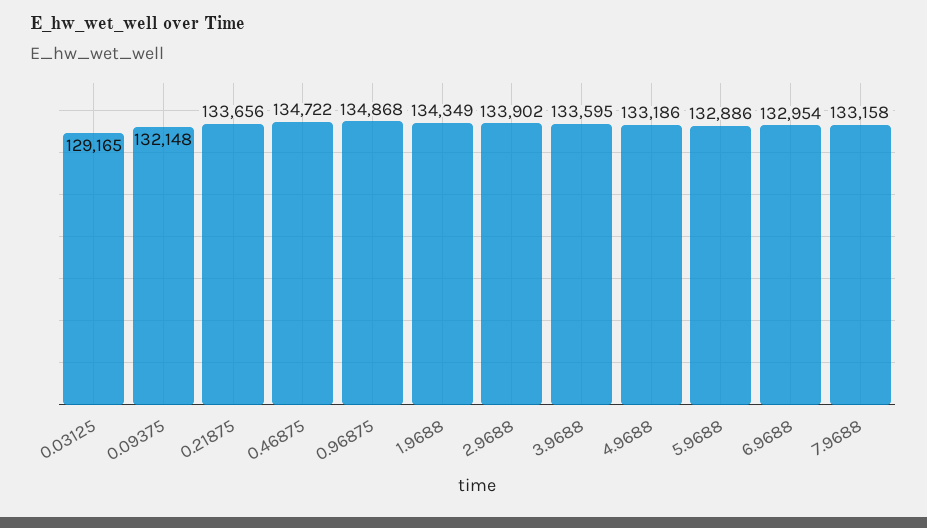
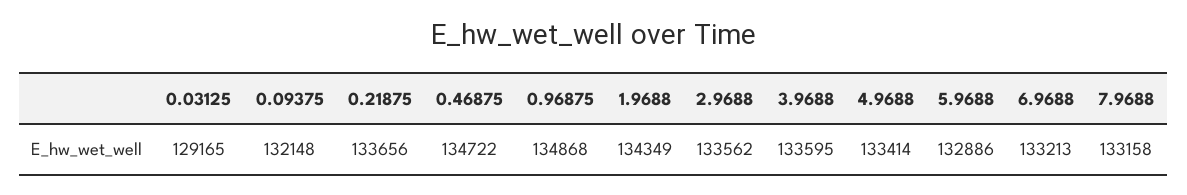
2.9688: 133902 -> 133562
4.9688: 133186 -> 133414
6.9688: 132954 -> 133213

